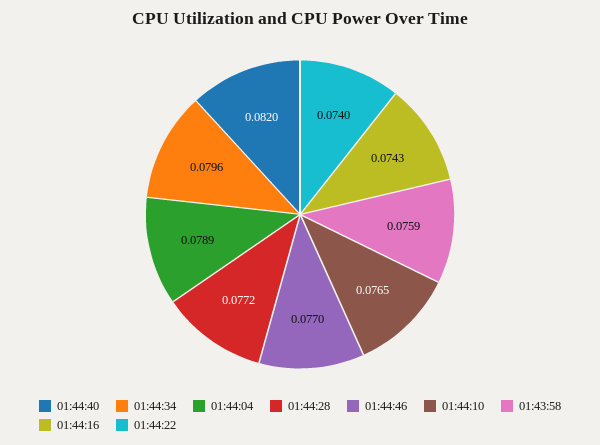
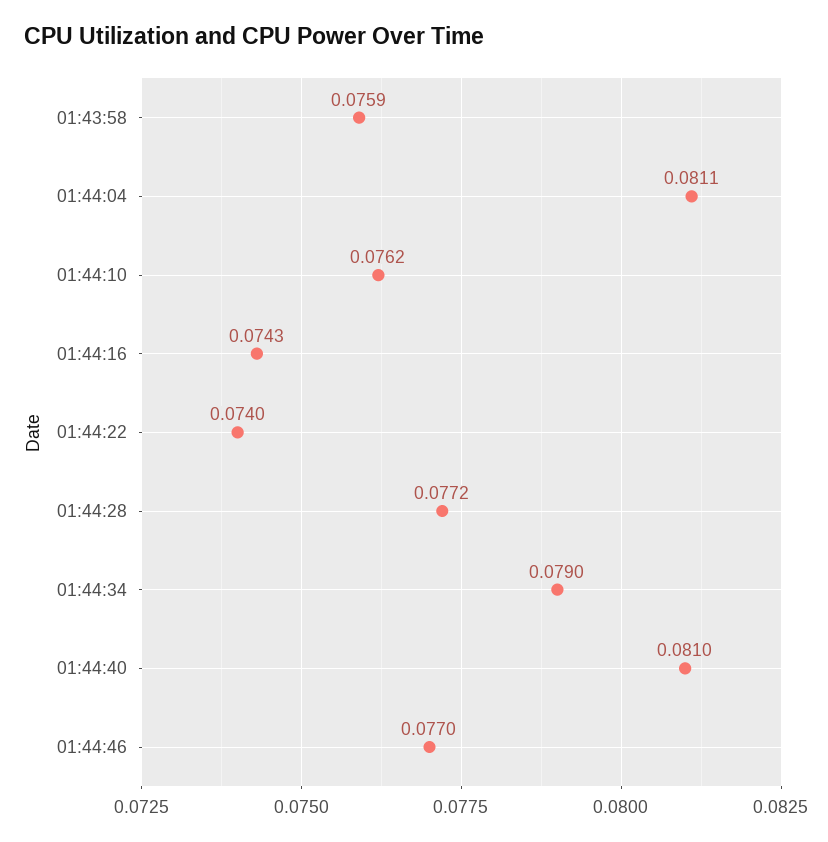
01:44:40: 0.082 -> 0.081
01:44:34: 0.0796 -> 0.079
01:44:04: 0.0789 -> 0.0811
01:44:10: 0.0765 -> 0.0762

